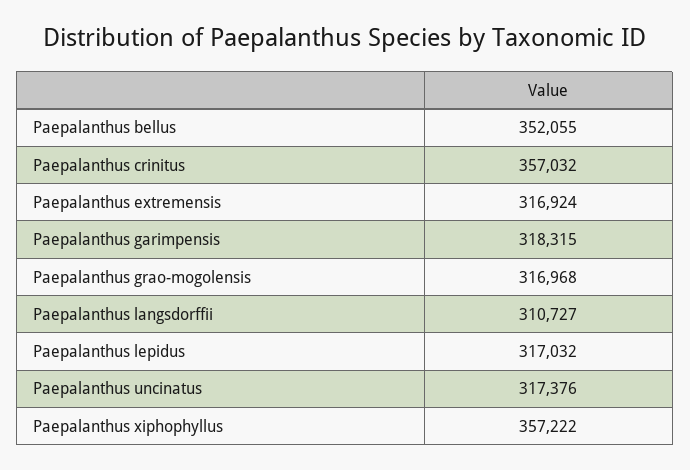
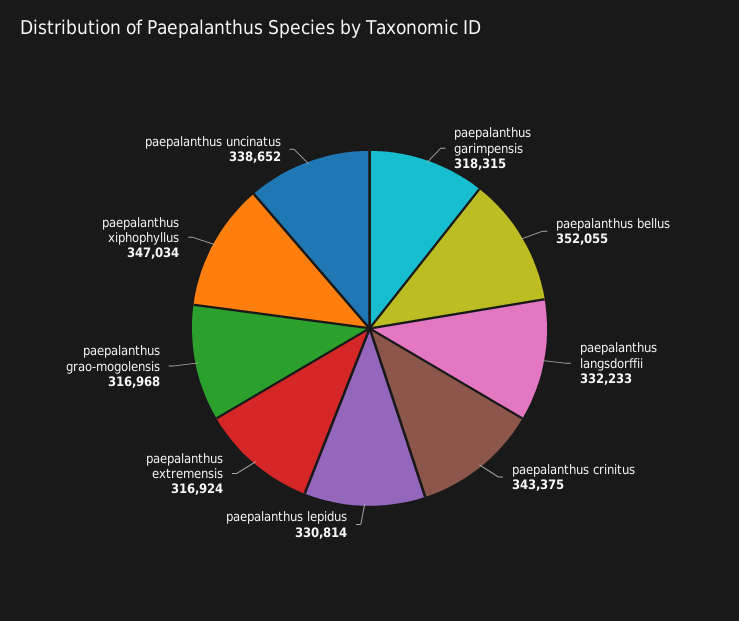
Paepalanthus crinitus: 357032 -> 343375
Paepalanthus langsdorffii: 310727 -> 332233
Paepalanthus lepidus: 317032 -> 330814
Paepalanthus uncinatus: 317376 -> 338652
Paepalanthus xiphophyllus: 357222 -> 347034

